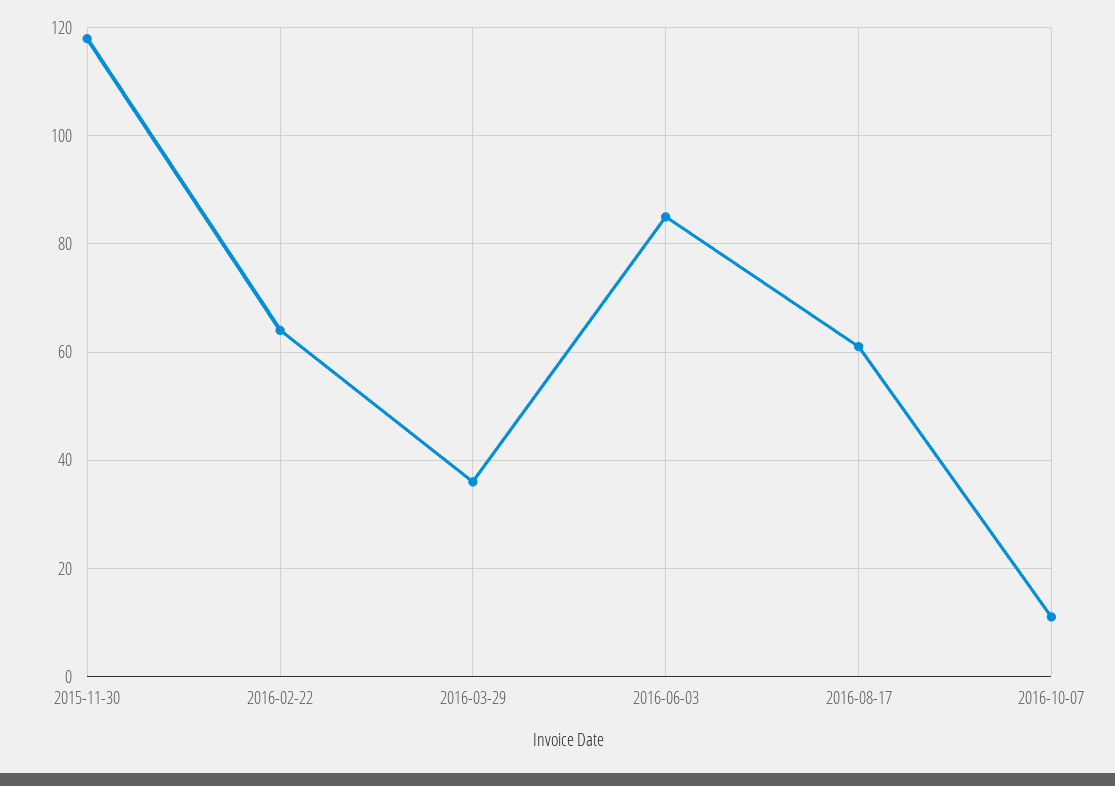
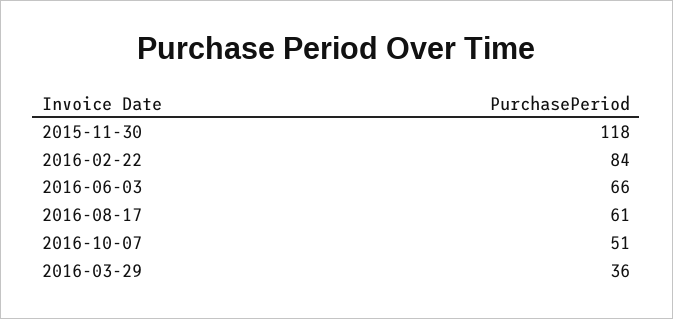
2016-02-22: 65 -> 84
2016-06-03: 85 -> 66
2016-10-07: 10 -> 51

